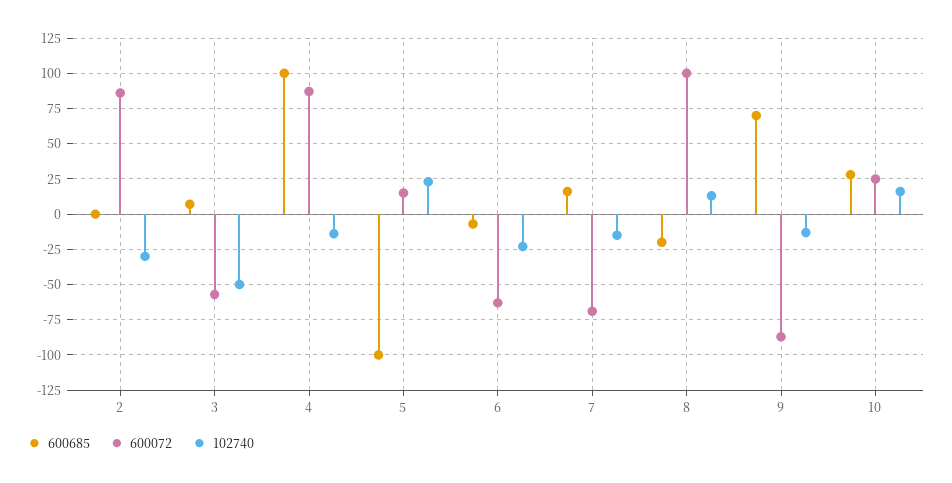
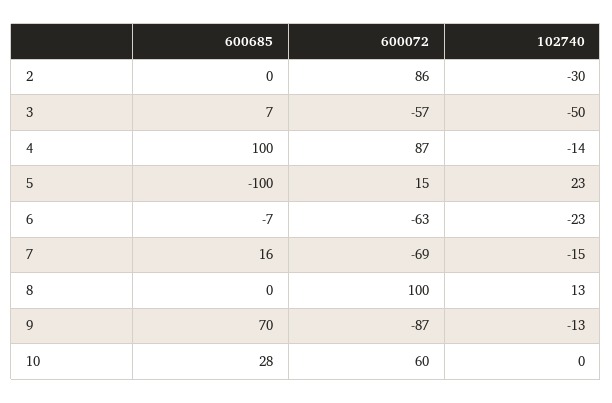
600685, 8: -20 -> 0
600072, 10: 25 -> 60
102740, 10: 15 -> 0

